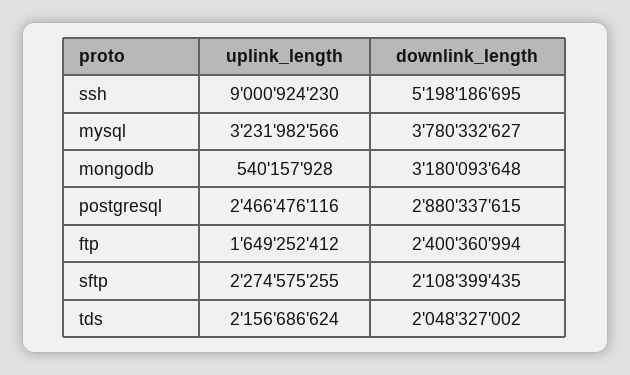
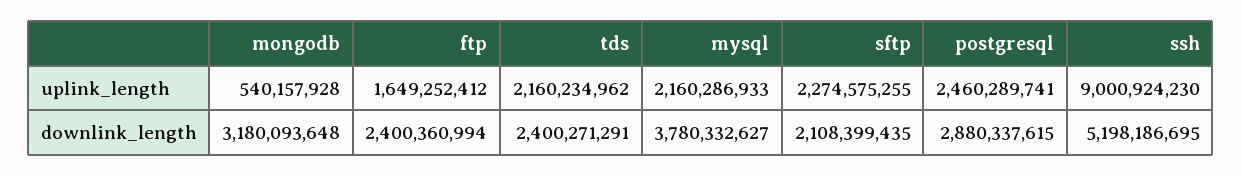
uplink_length, mysql: 3231982566 -> 2160286933
uplink_length, postgresql: 2466476116 -> 2460289741
uplink_length, tds: 2156686624 -> 2160234962
downlink_length, tds: 2048327002 -> 2400271291

